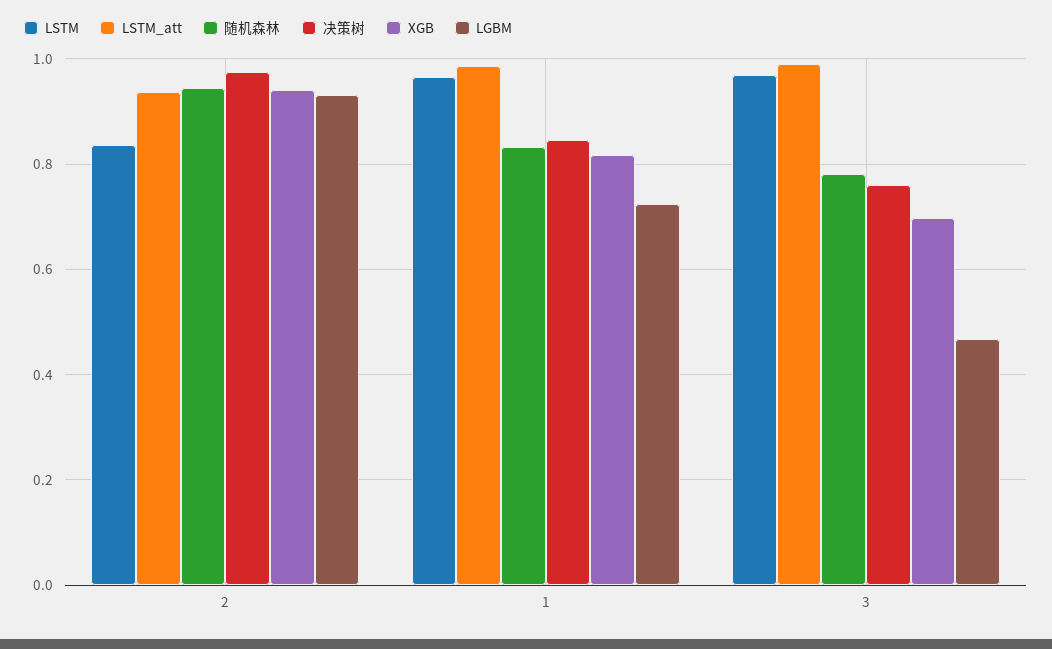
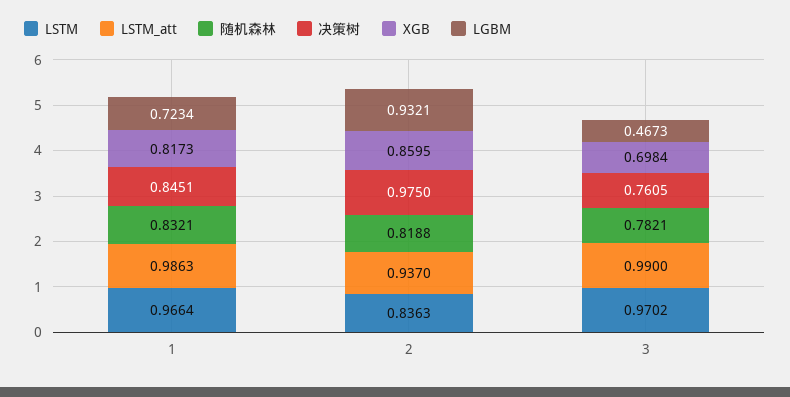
随机森林, 2: 0.94 -> 0.8188
XGB, 2: 0.94 -> 0.8595

